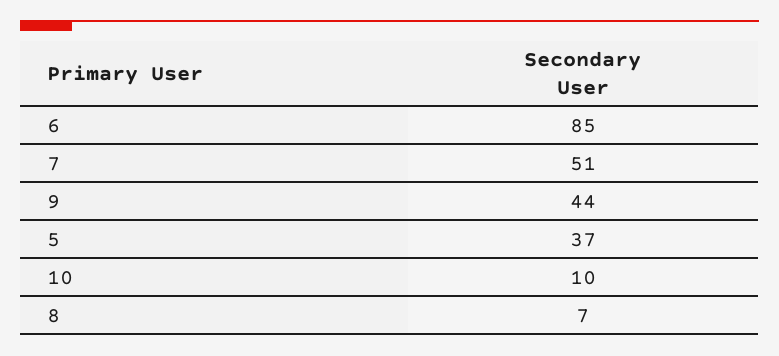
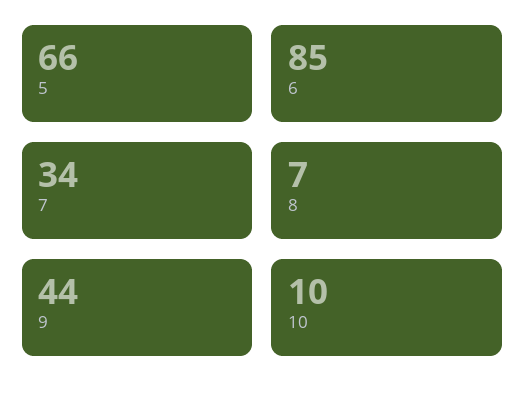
7: 51 -> 34
5: 37 -> 66

